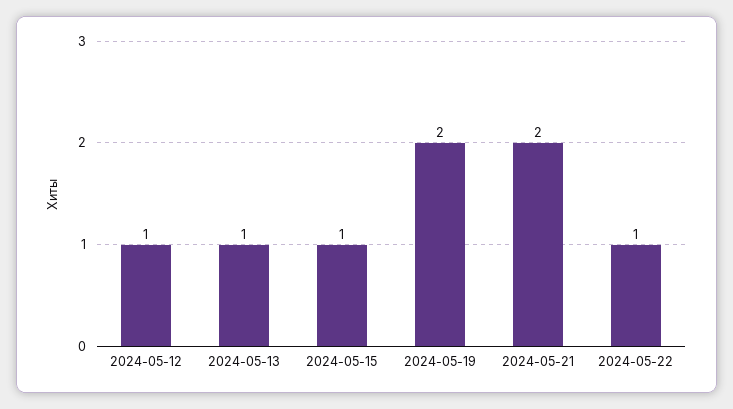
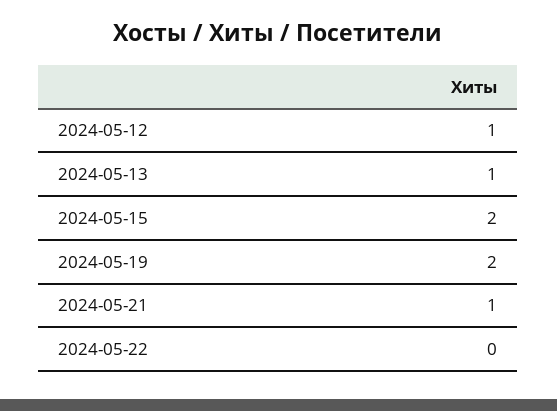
2024-05-15: 1 -> 2
2024-05-21: 2 -> 1
2024-05-22: 1 -> 0

